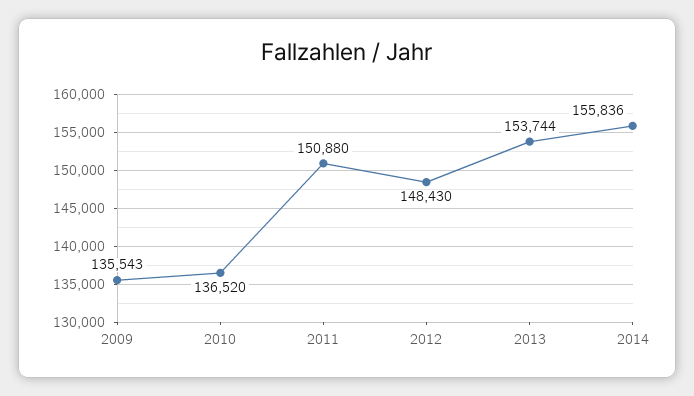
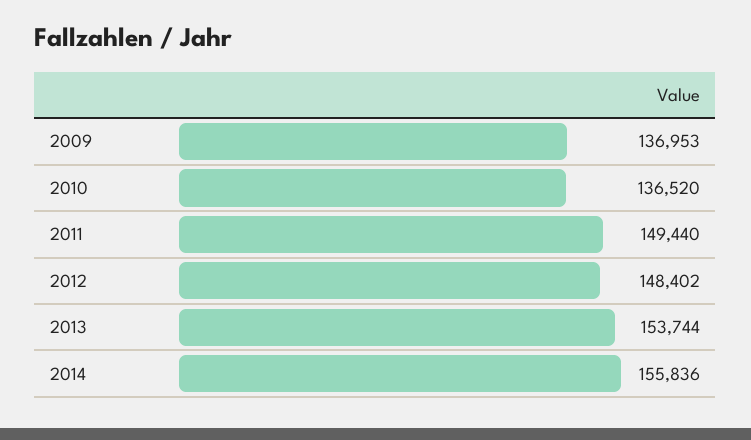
2009: 135543 -> 136953
2011: 150880 -> 149440
2012: 148430 -> 148402

